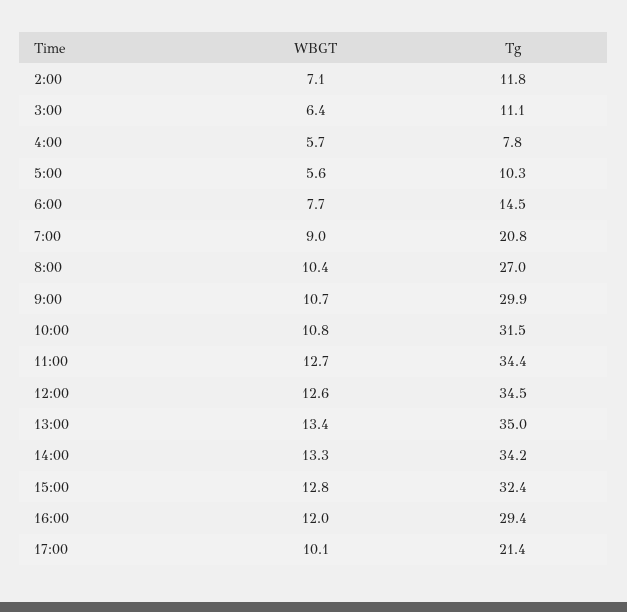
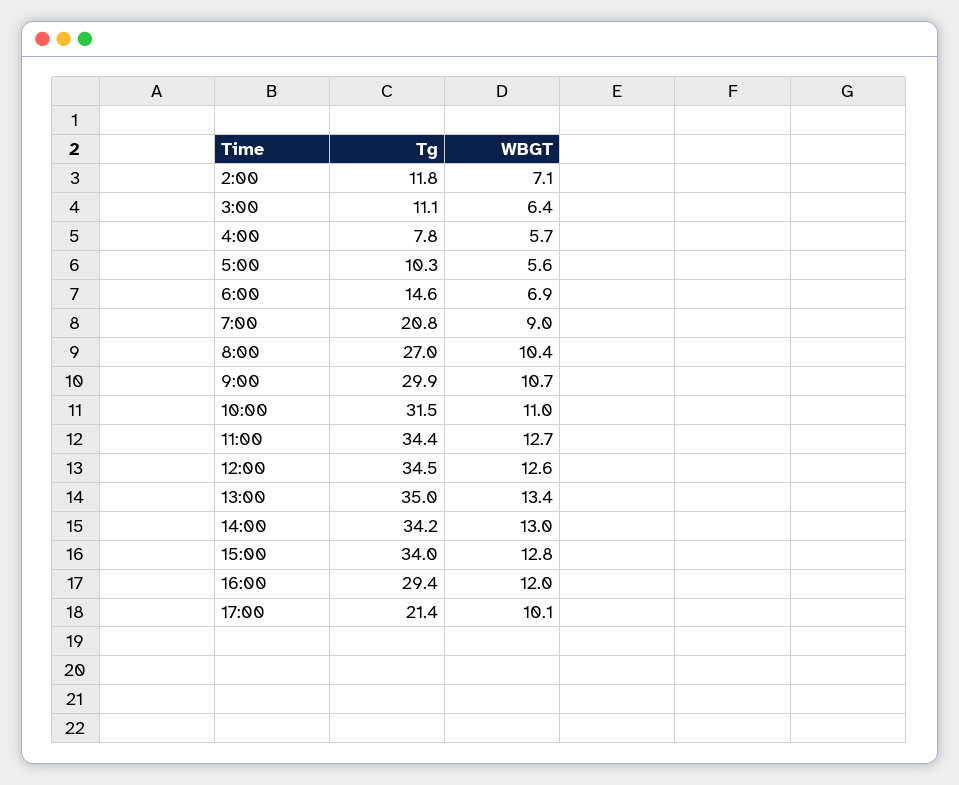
WBGT, 6:00: 7.7 -> 6.9
Tg, 6:00: 14.5 -> 14.6
WBGT, 10:00: 10.8 -> 11
WBGT, 14:00: 13.3 -> 13
Tg, 15:00: 32.4 -> 34

